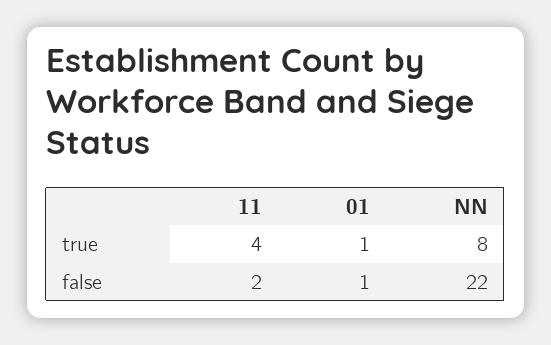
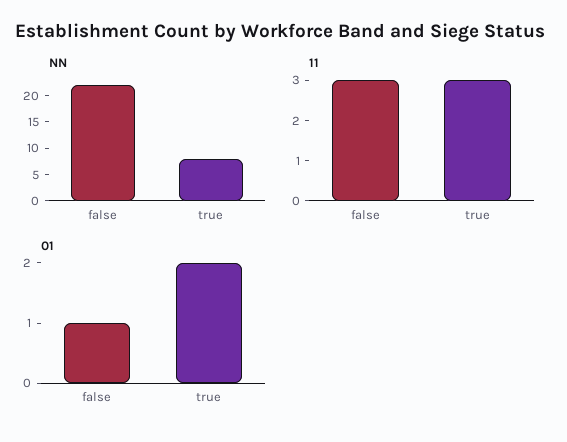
11, true: 4 -> 3
01, true: 1 -> 2
11, false: 2 -> 3

